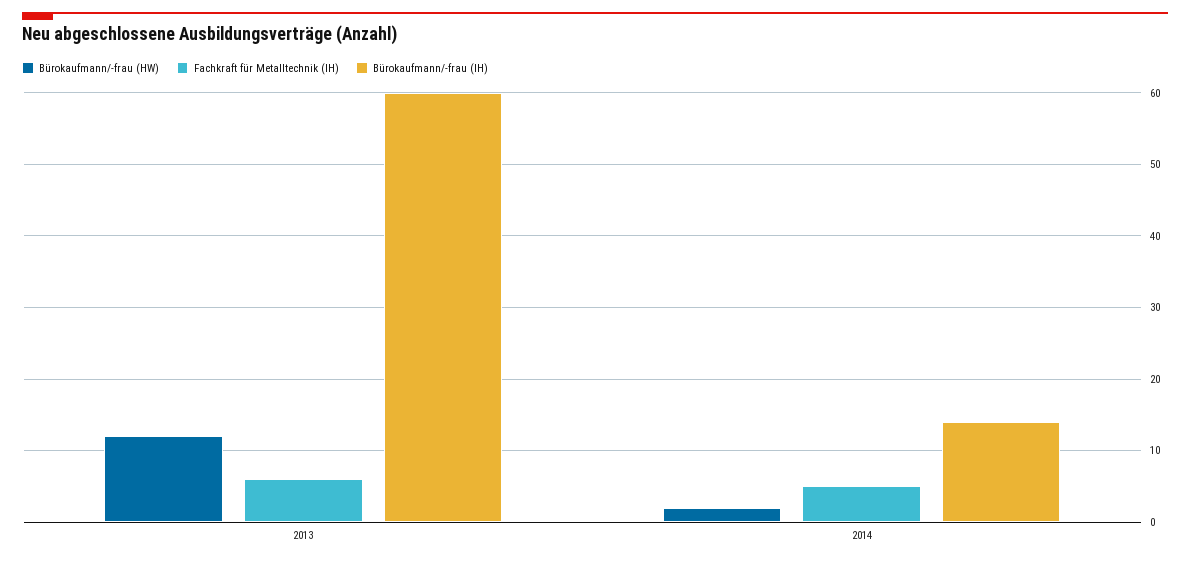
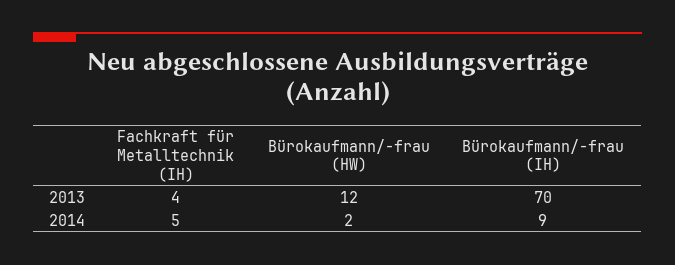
Fachkraft für Metalltechnik (IH), 2013: 6 -> 4
Bürokaufmann/-frau (IH), 2013: 60 -> 70
Bürokaufmann/-frau (IH), 2014: 14 -> 9

